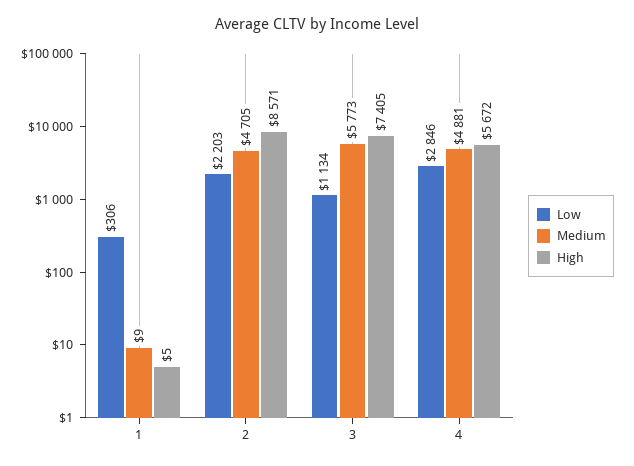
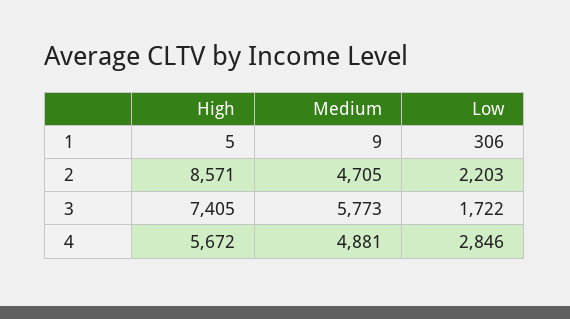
Low, 3: 1134 -> 1722

